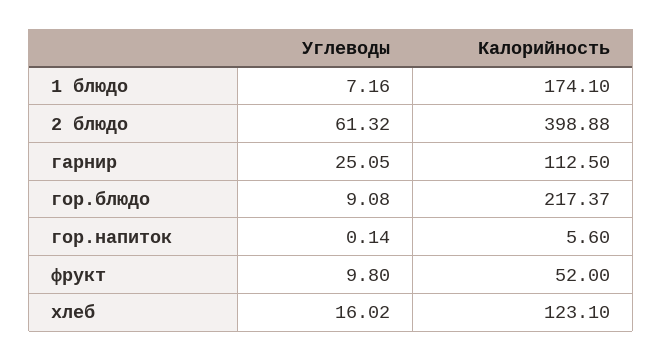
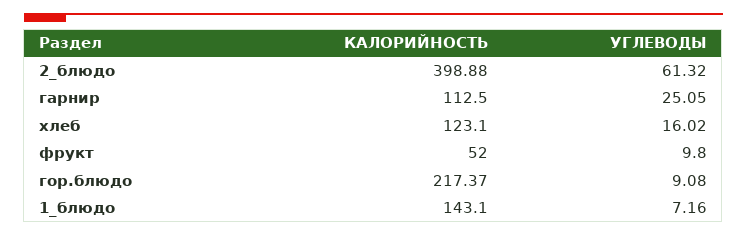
Калорийность, 1 блюдо: 174.1 -> 143.1
Углеводы, гор.напиток: 0.14 -> none
Калорийность, гор.напиток: 5.6 -> none

